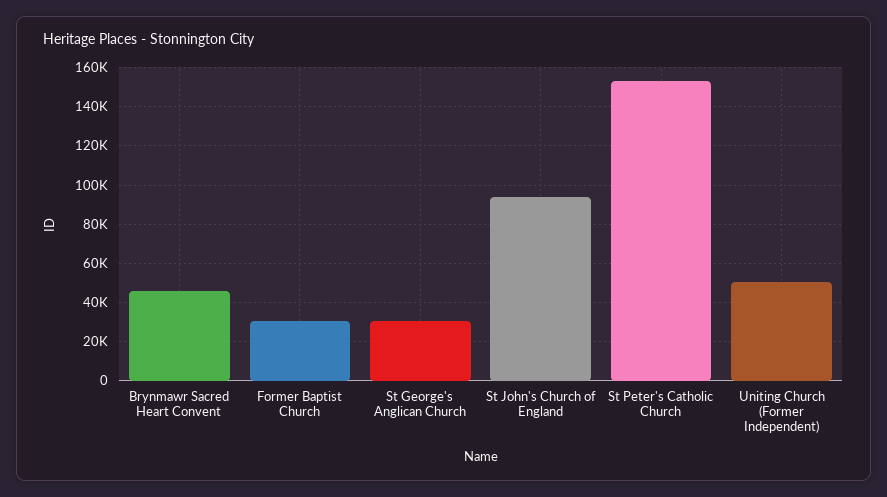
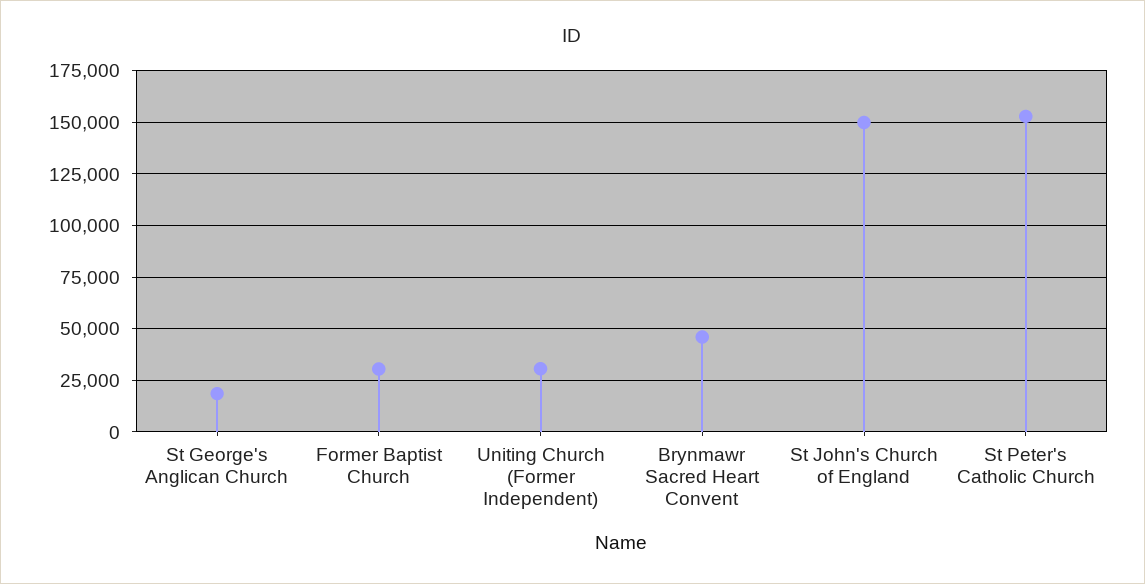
St George's Anglican Church: 30000 -> 20000
St John's Church of England: 95000 -> 150000
Uniting Church (Former Independent): 50000 -> 30000

